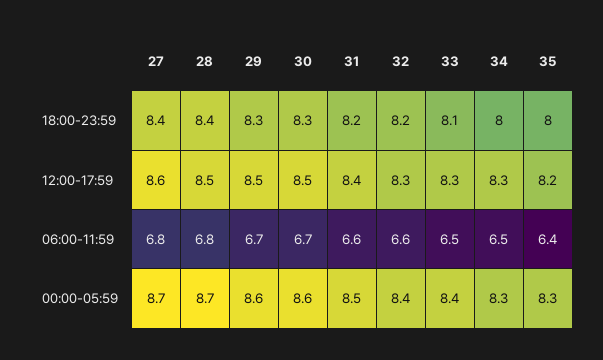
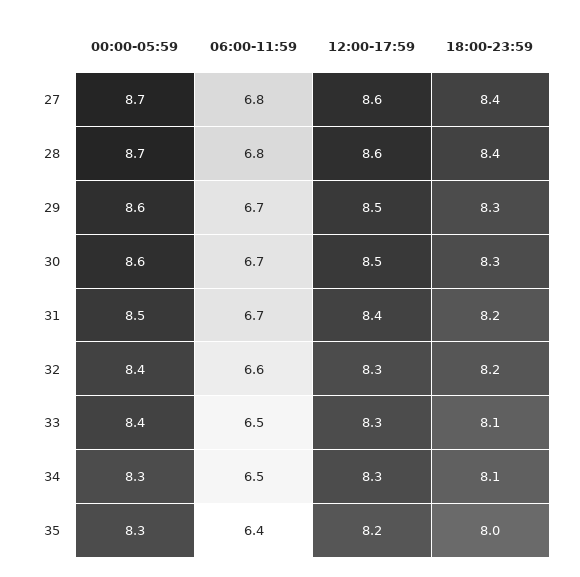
34, 18:00-23:59: 8 -> 8.1
28, 12:00-17:59: 8.5 -> 8.6
31, 06:00-11:59: 6.6 -> 6.7

